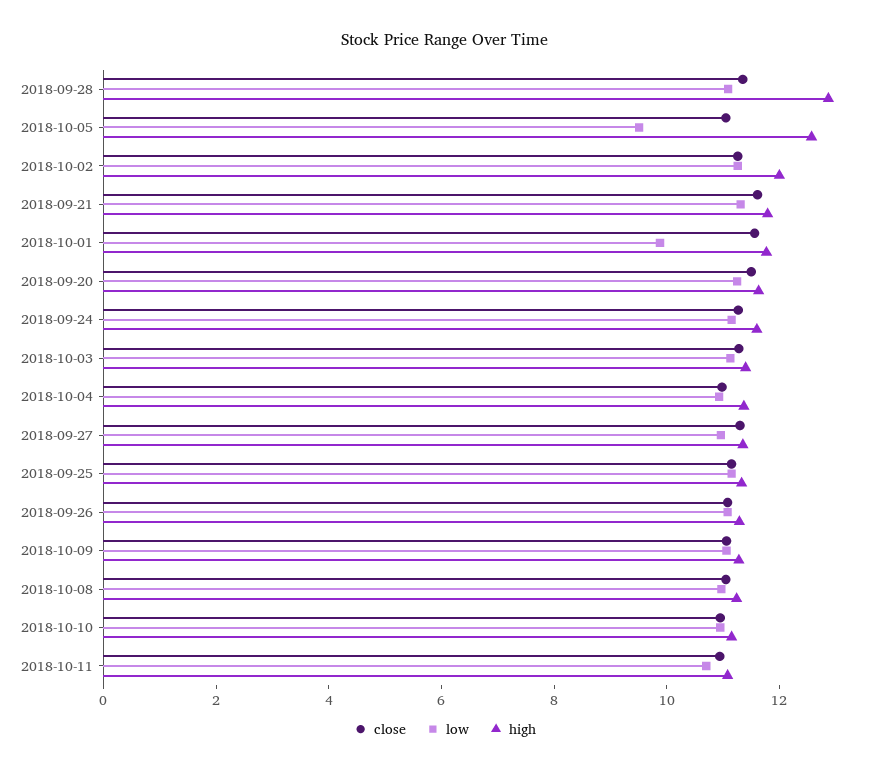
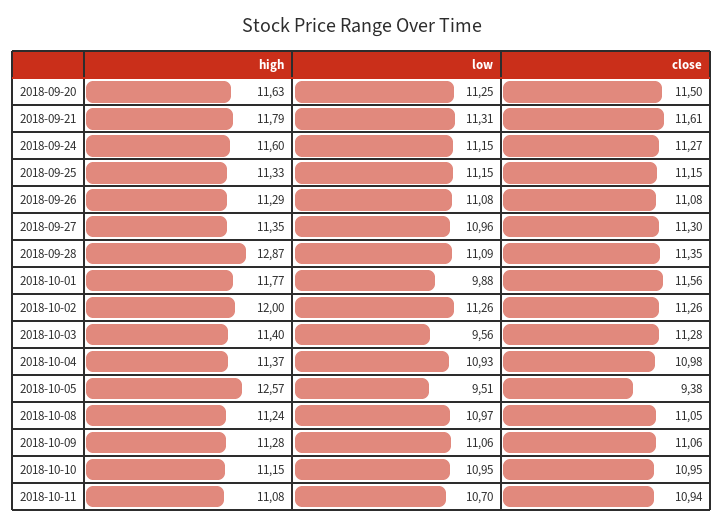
close, 2018-10-05: 11 -> 9.38
low, 2018-10-03: 11 -> 9.56

